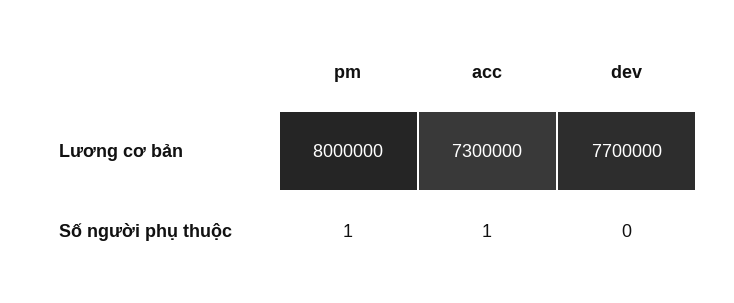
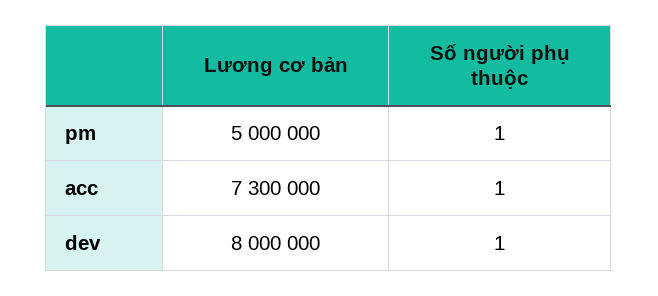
pm, Lương cơ bản: 8000000 -> 5000000
dev, Lương cơ bản: 7700000 -> 8000000
dev, Số người phụ thuộc: 0 -> 1

